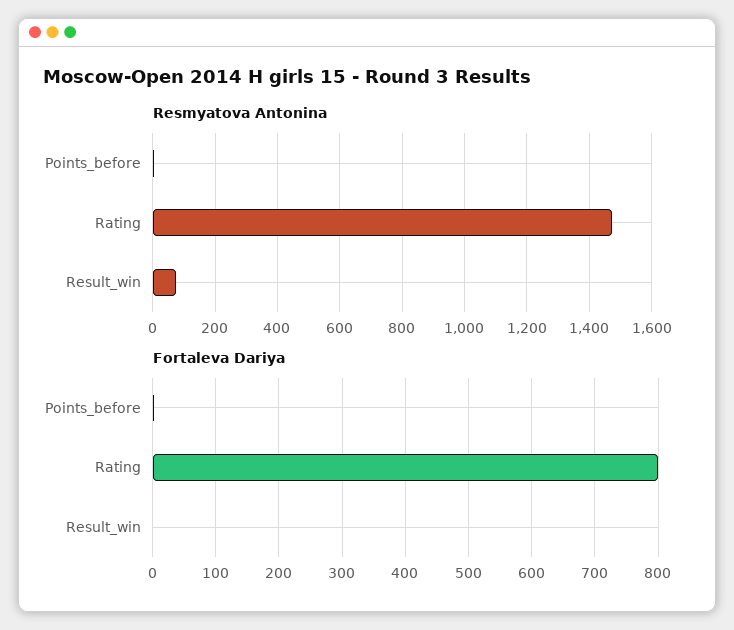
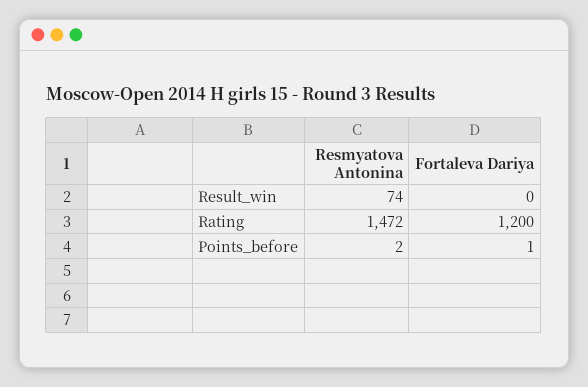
Fortaleva Dariya, Rating: 800 -> 1200

